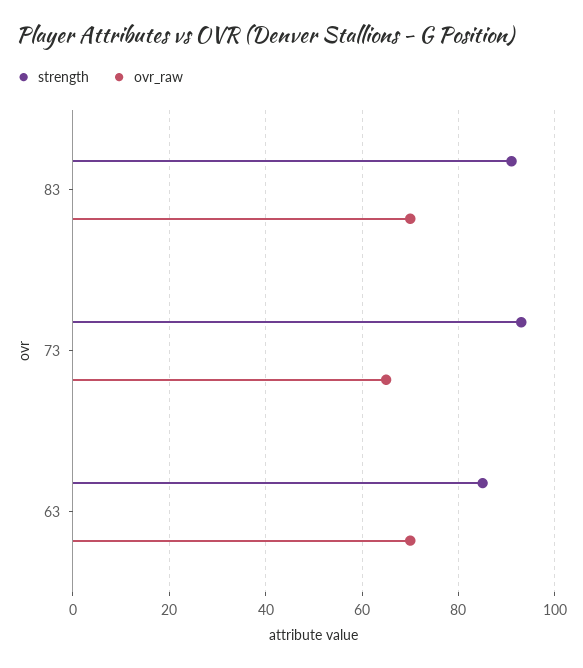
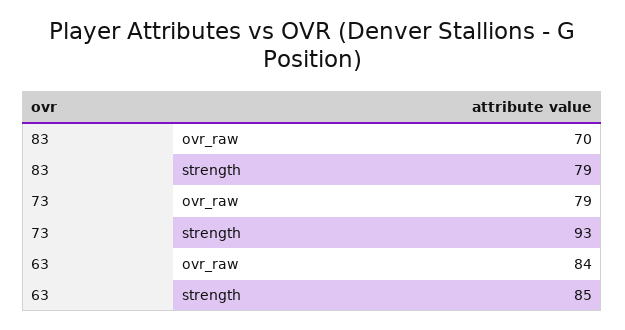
strength, 83: 90 -> 79
ovr_raw, 73: 65 -> 79
ovr_raw, 63: 70 -> 84

